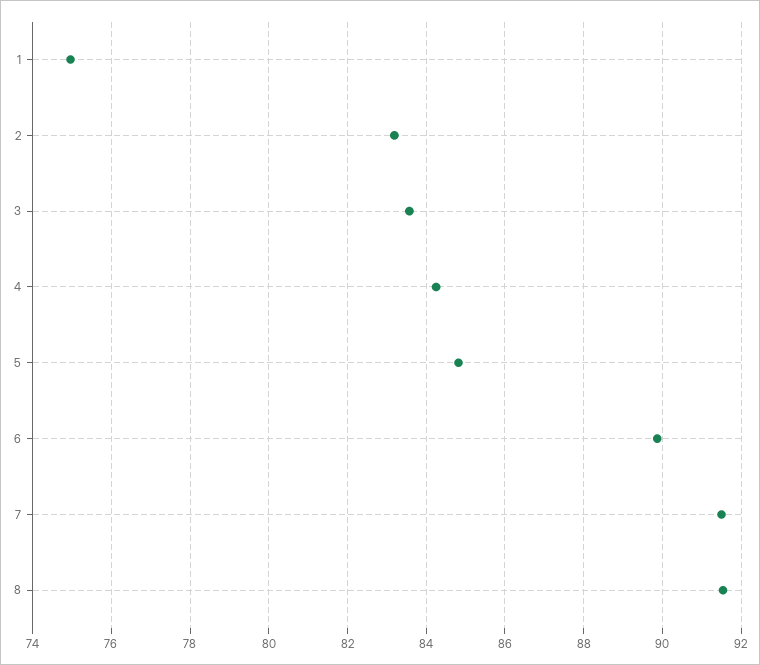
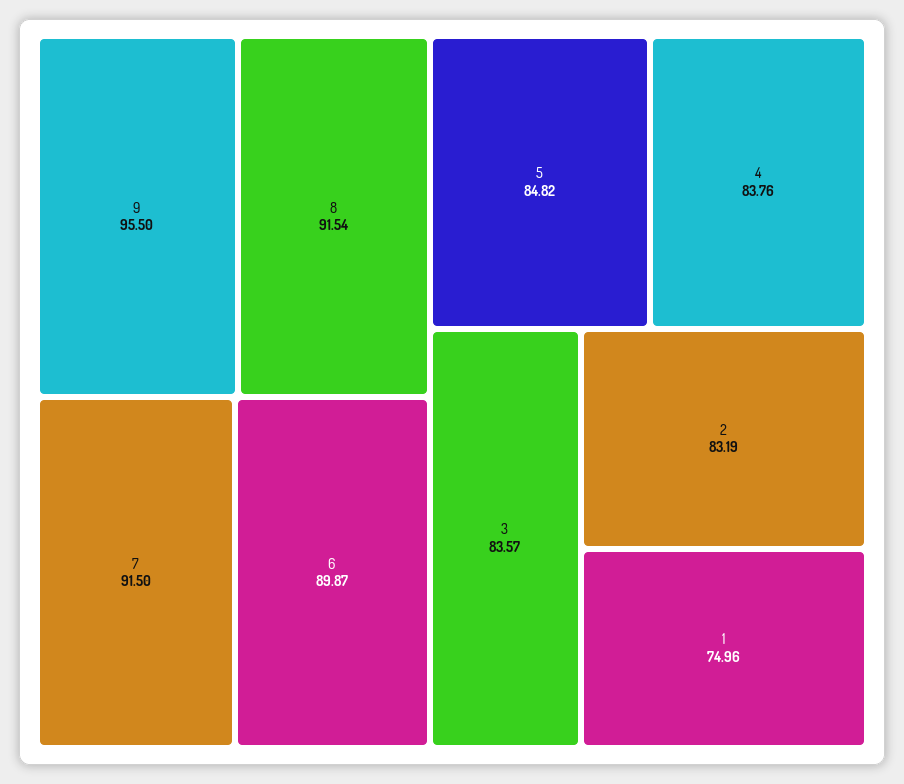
4: 84.2 -> 83.76
9: none -> 95.5

